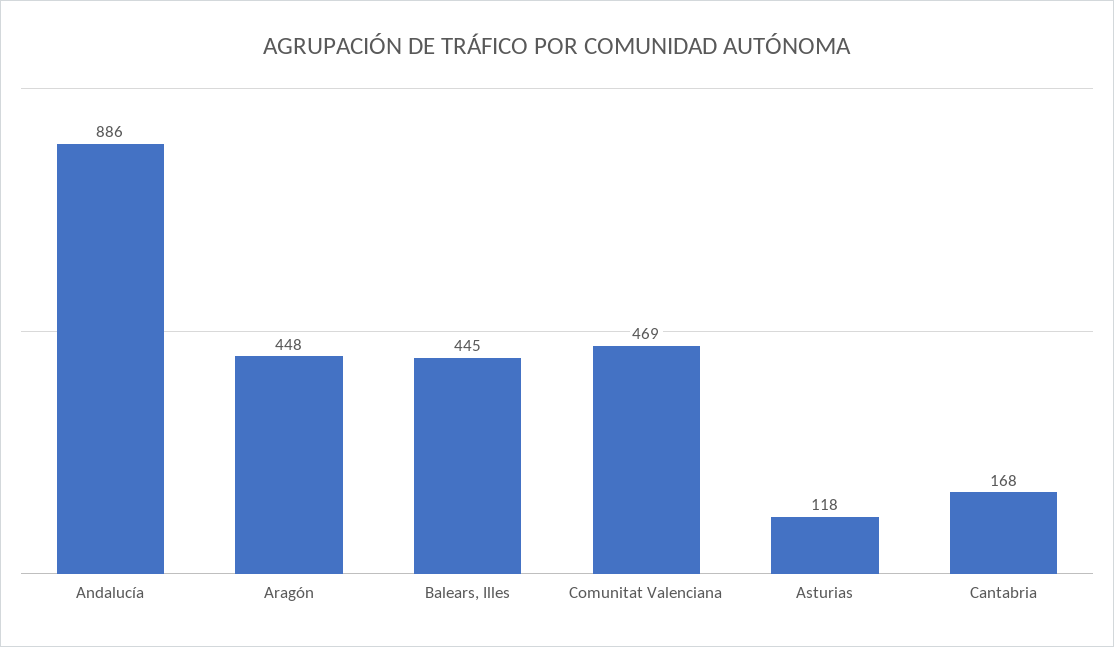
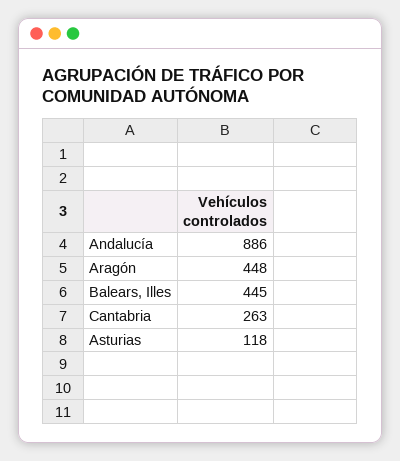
Comunitat Valenciana: 469 -> none
Cantabria: 168 -> 263

